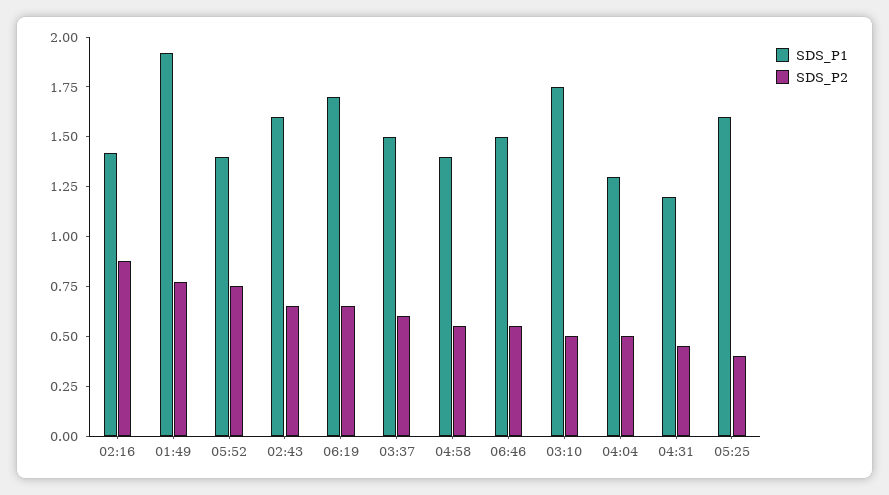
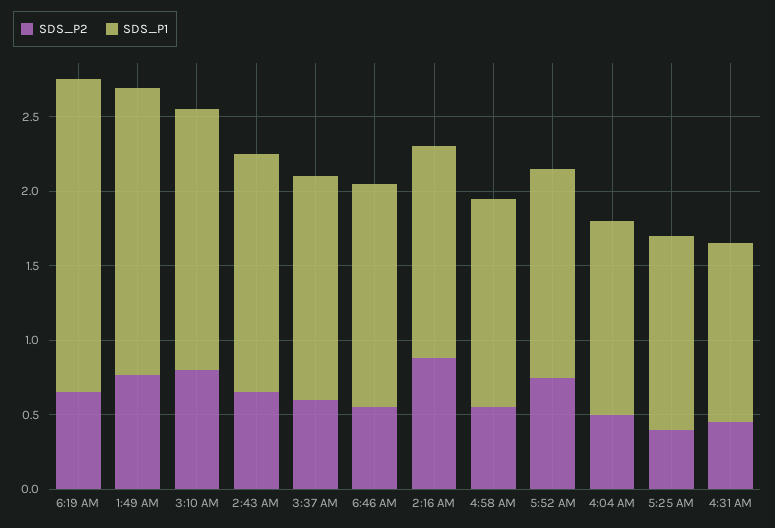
SDS_P1, 06:19: 1.7 -> 2.1
SDS_P2, 03:10: 0.5 -> 0.8
SDS_P1, 05:25: 1.6 -> 1.3

